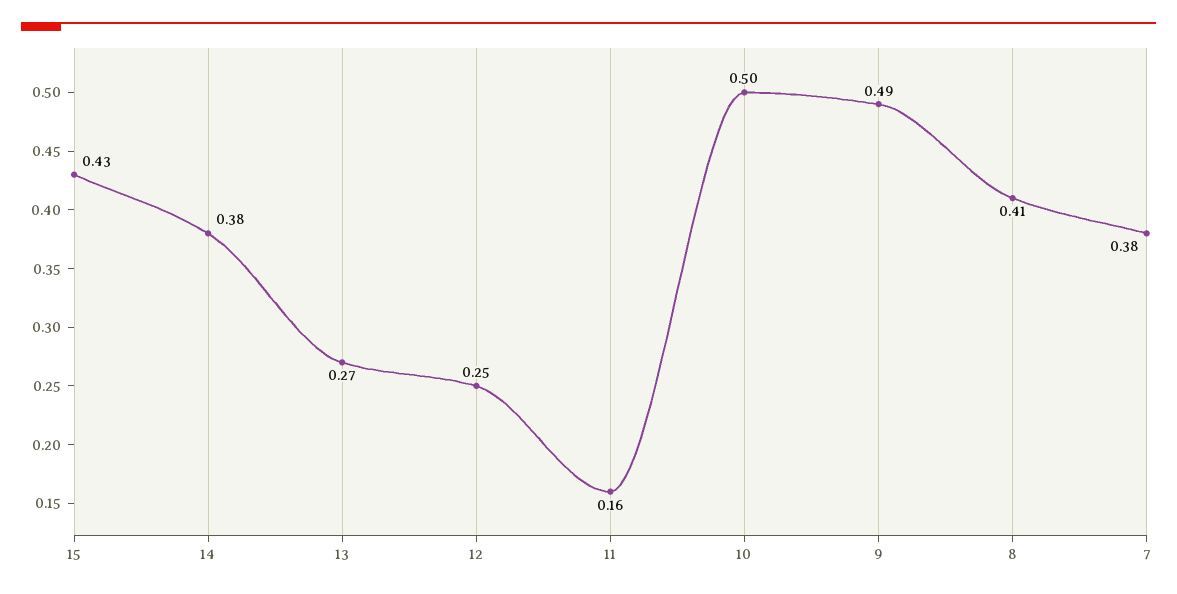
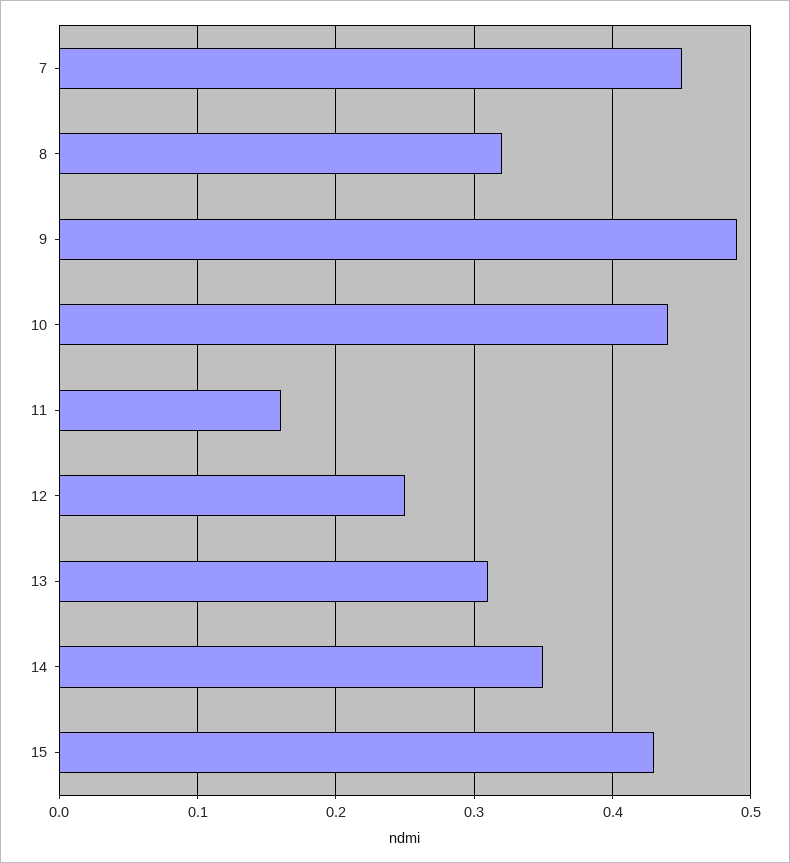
14: 0.38 -> 0.35
13: 0.27 -> 0.31
10: 0.5 -> 0.44
8: 0.41 -> 0.32
7: 0.38 -> 0.45

